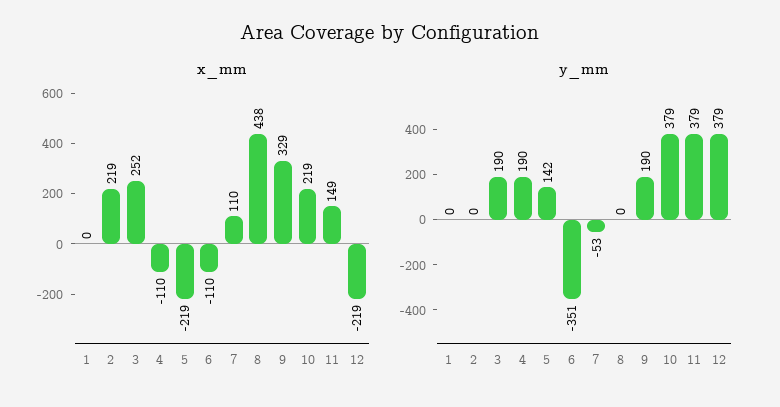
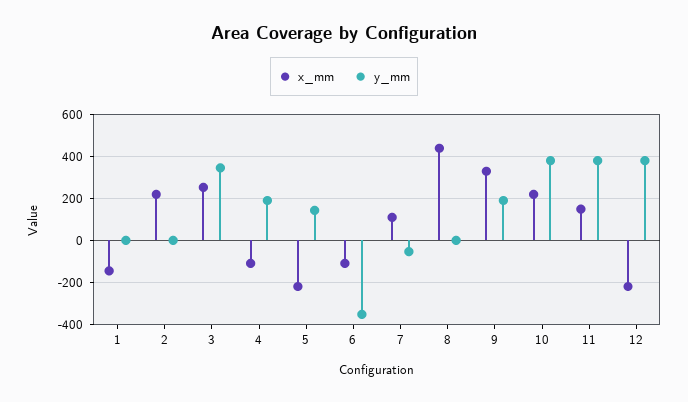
x_mm, 1: 0 -> -150
y_mm, 3: 190 -> 350

